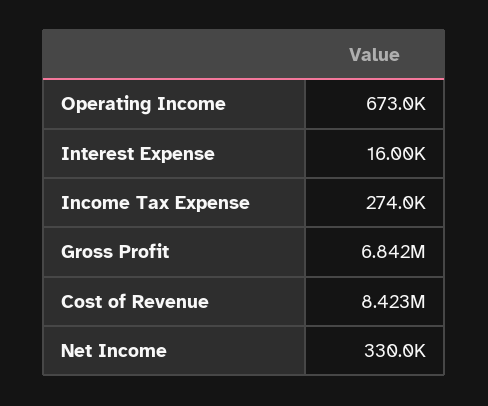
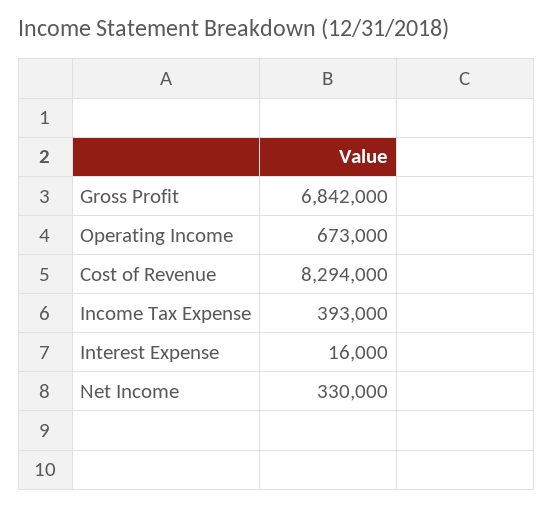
Income Tax Expense: 274000 -> 393000
Cost of Revenue: 8423000 -> 8294000

